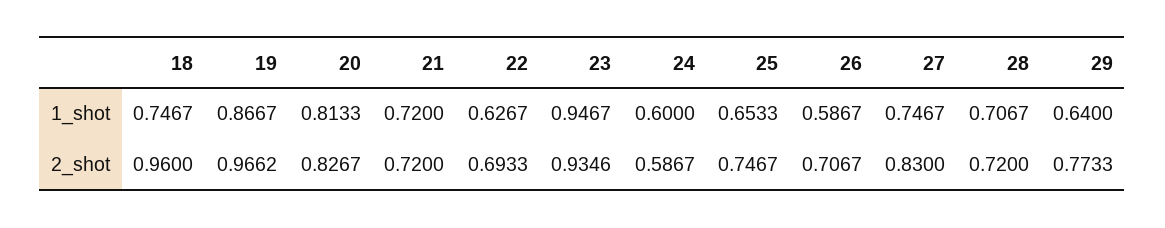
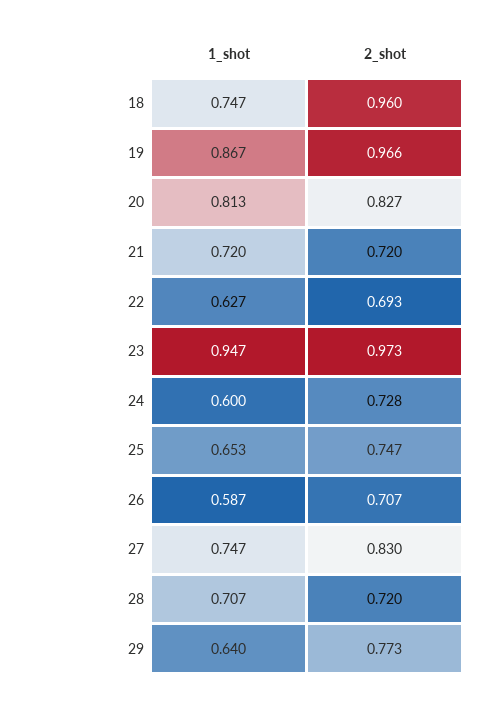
23, 2_shot: 0.9346 -> 0.973
24, 2_shot: 0.5867 -> 0.728

